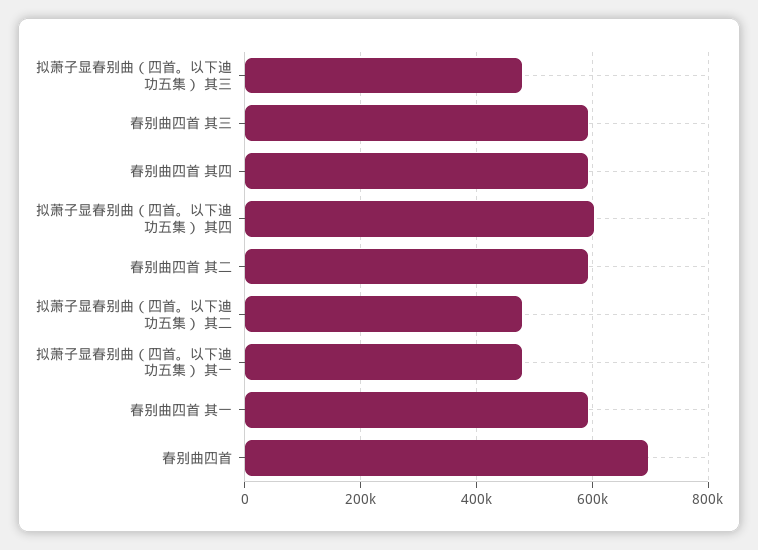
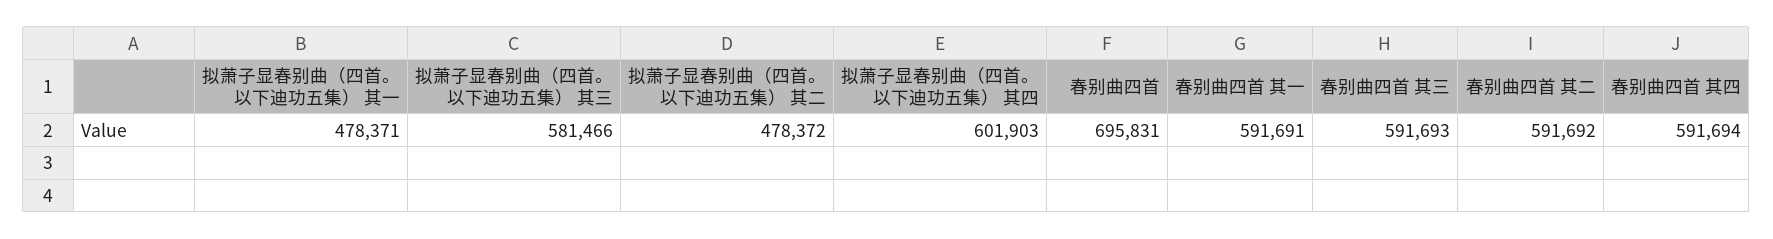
拟萧子显春别曲（四首。以下迪功五集） 其三: 480000 -> 581466

